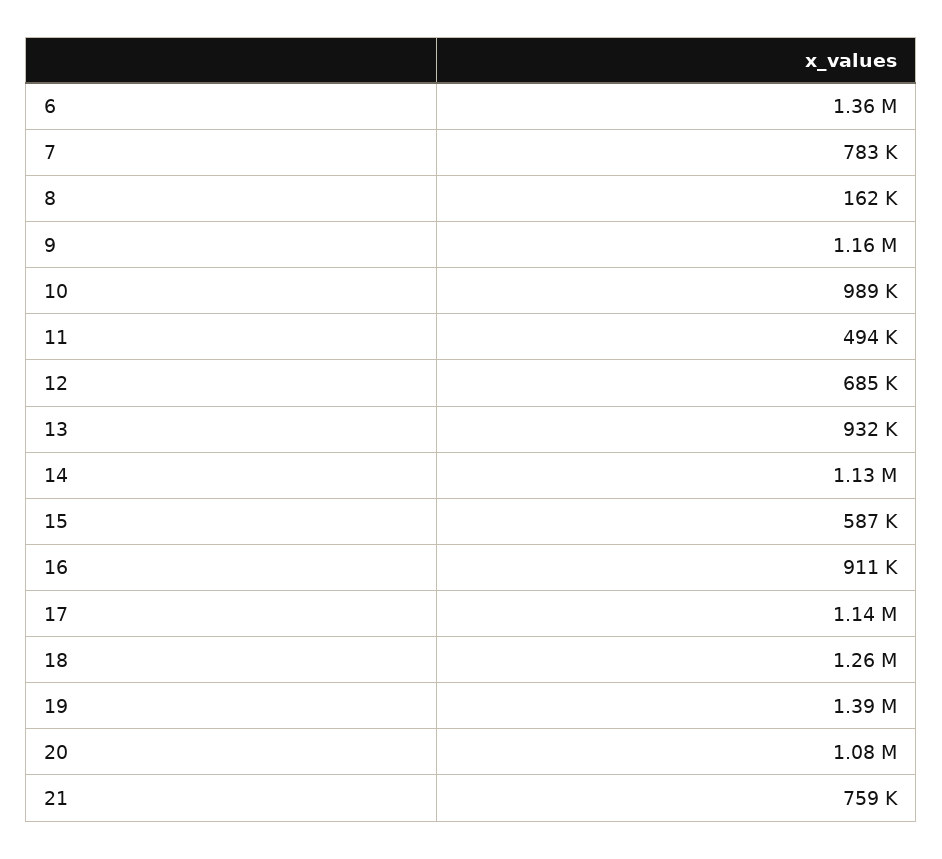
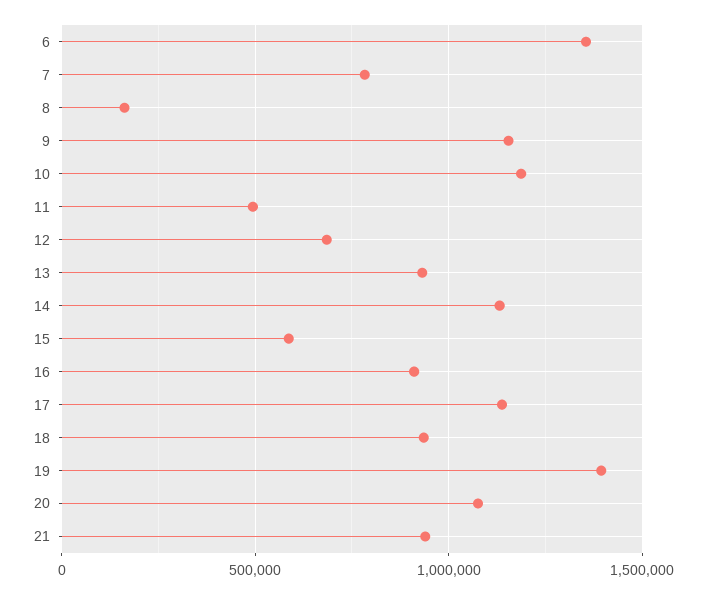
10: 989000 -> 1200000
18: 1260000 -> 950000
21: 759000 -> 950000

